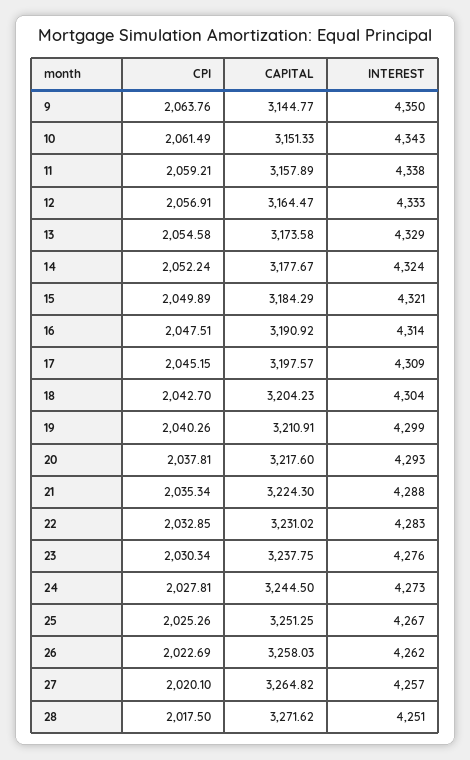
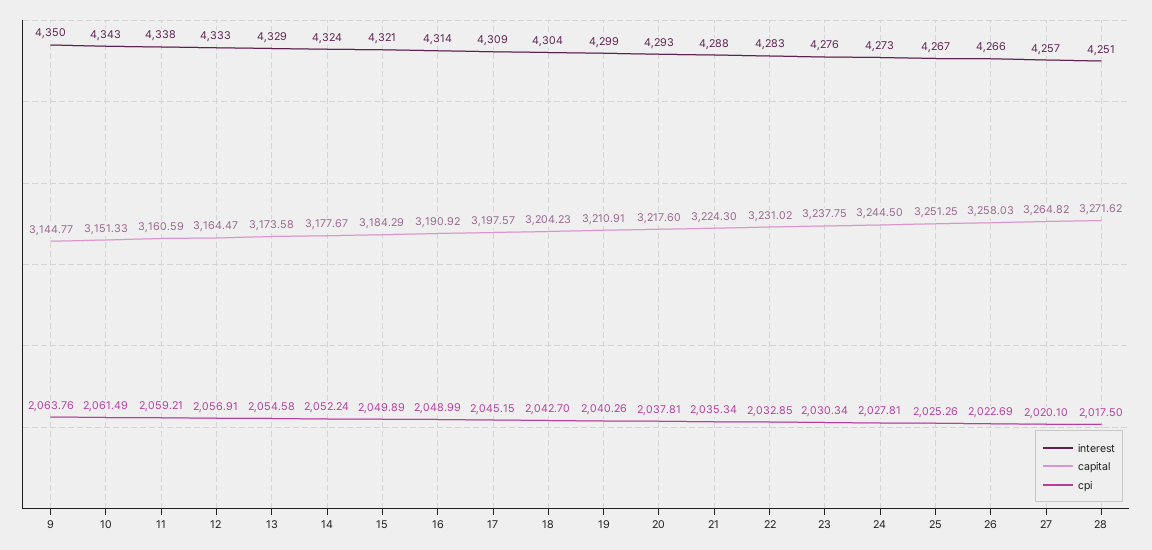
CAPITAL, 11: 3157.89 -> 3160.59
CPI, 16: 2047.51 -> 2048.99
INTEREST, 26: 4262 -> 4266

